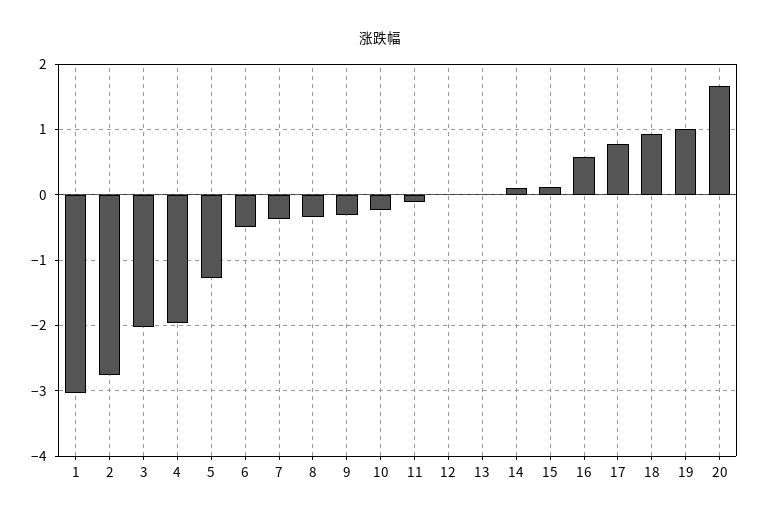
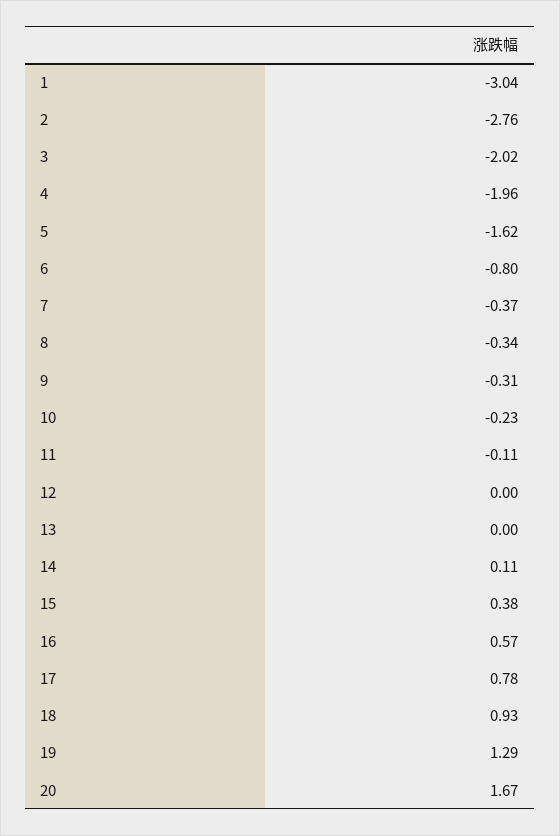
5: -1.3 -> -1.62
6: -0.5 -> -0.8
15: 0.1 -> 0.38
19: 1 -> 1.29

